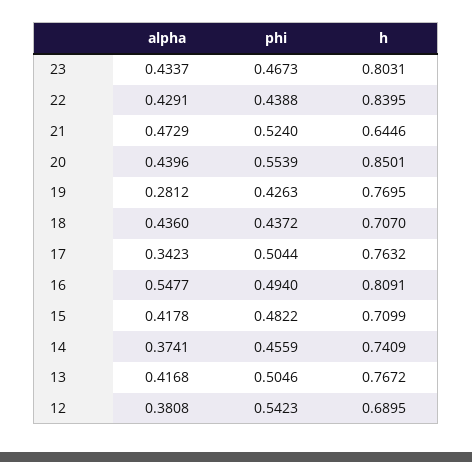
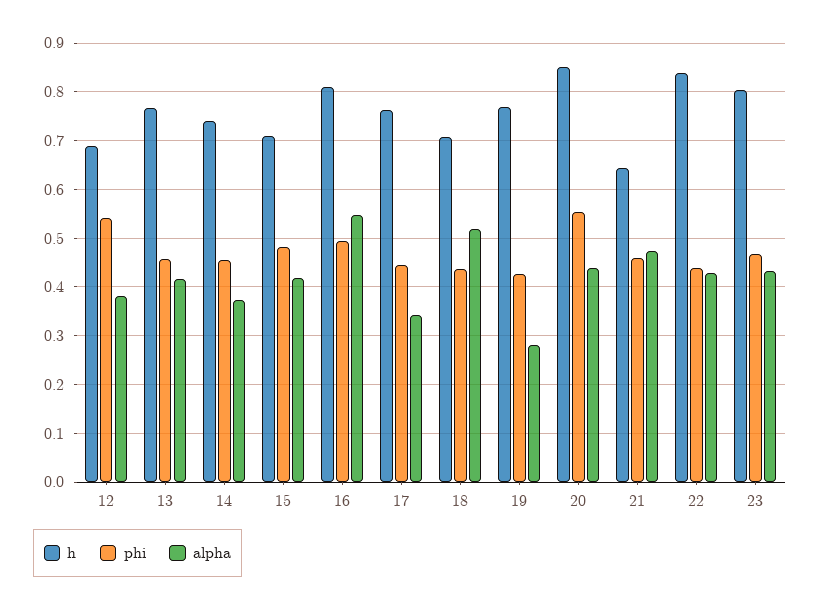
phi, 21: 0.524 -> 0.46
alpha, 18: 0.436 -> 0.52
phi, 17: 0.5044 -> 0.44
phi, 13: 0.5046 -> 0.46

